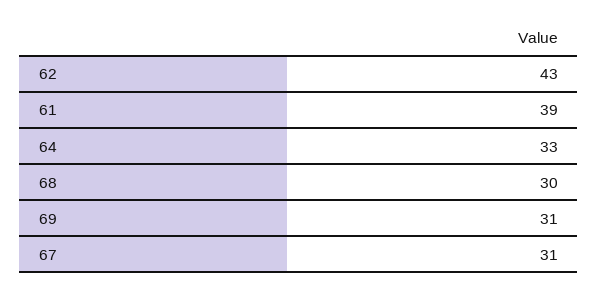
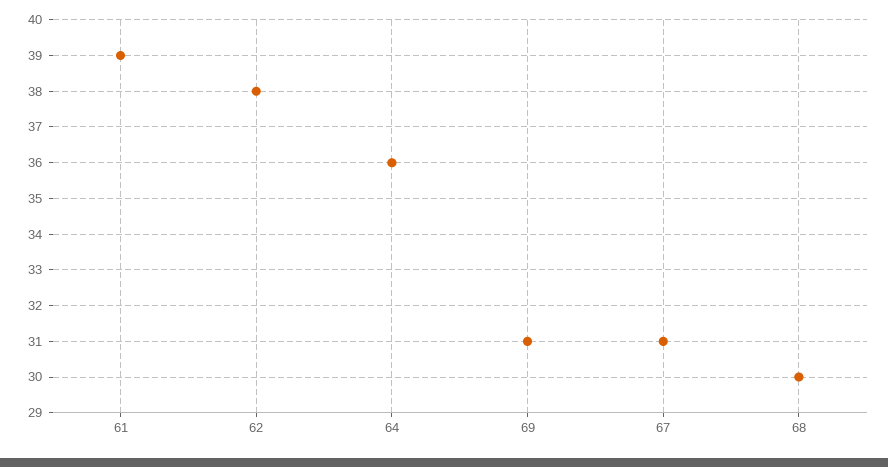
62: 43 -> 38
64: 33 -> 36

